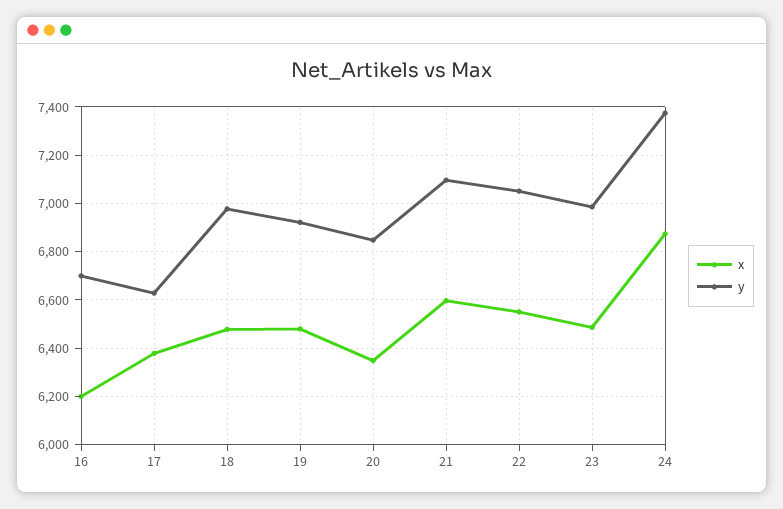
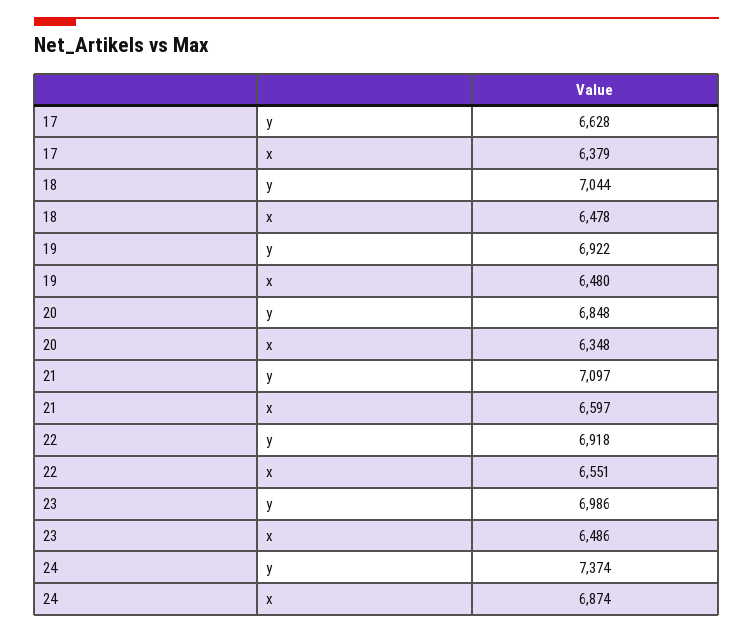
x, 16: 6200 -> none
y, 16: 6700 -> none
y, 18: 6975 -> 7044
y, 22: 7050 -> 6918

